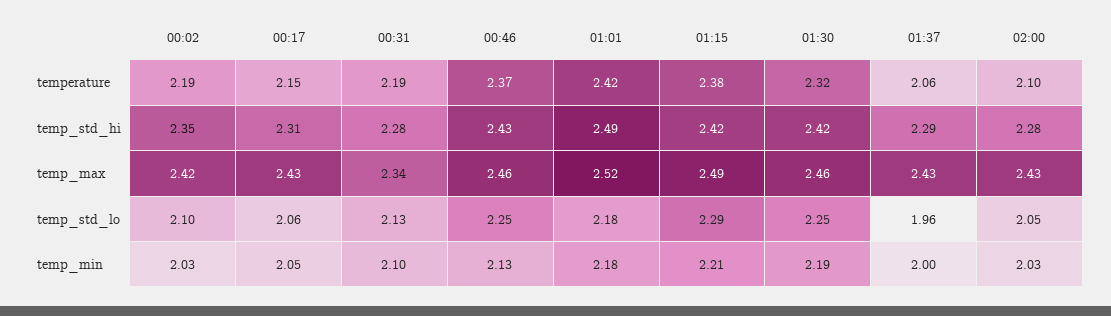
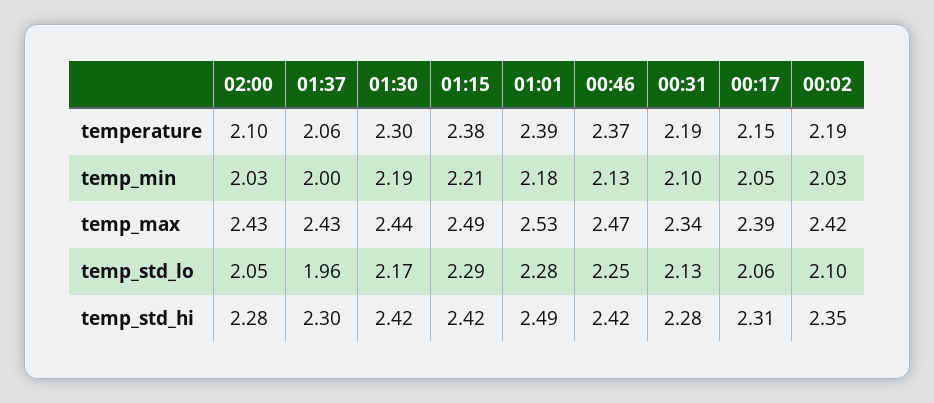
01:01, temperature: 2.42 -> 2.39
01:30, temperature: 2.32 -> 2.3
00:46, temp_std_hi: 2.43 -> 2.42
01:37, temp_std_hi: 2.29 -> 2.3
00:17, temp_max: 2.43 -> 2.39
00:46, temp_max: 2.46 -> 2.47
01:01, temp_max: 2.52 -> 2.53
01:30, temp_max: 2.46 -> 2.44
01:01, temp_std_lo: 2.18 -> 2.28
01:30, temp_std_lo: 2.25 -> 2.17

